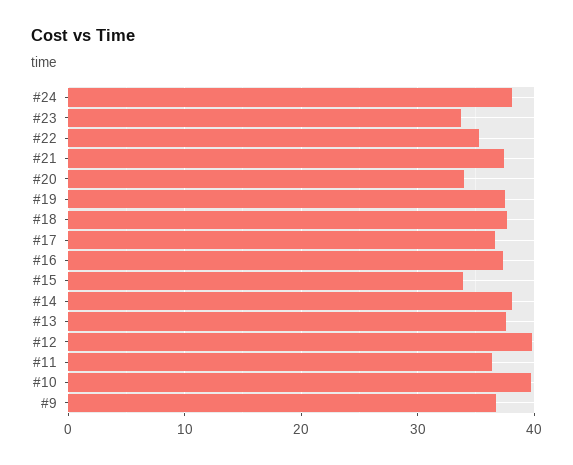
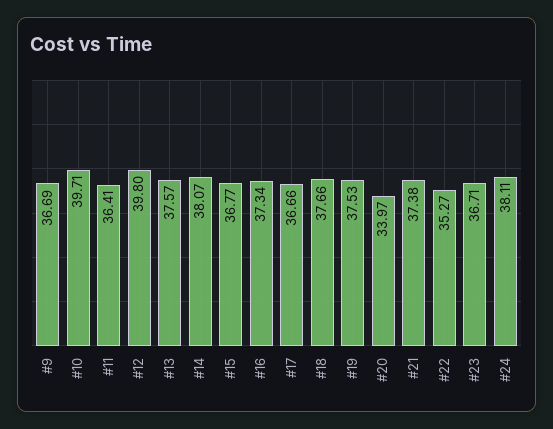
#23: 34 -> 36.71
#15: 34 -> 36.77

